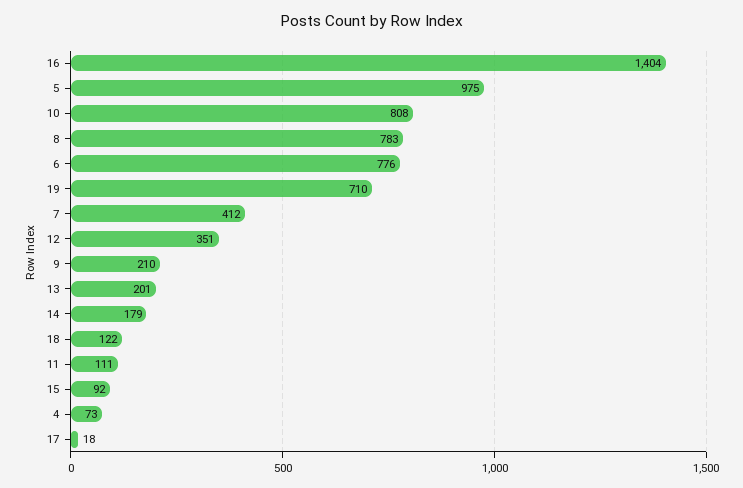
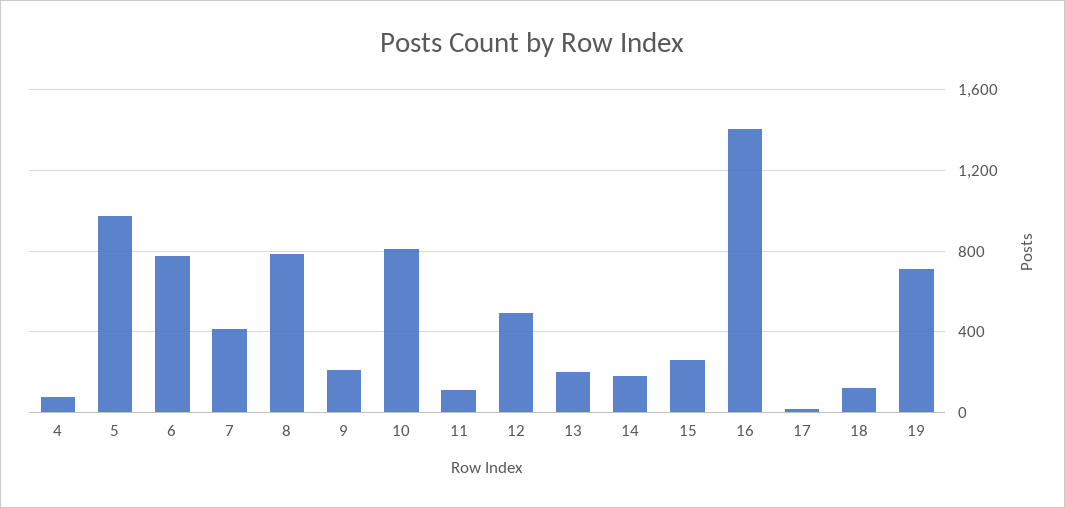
12: 351 -> 500
15: 92 -> 250

